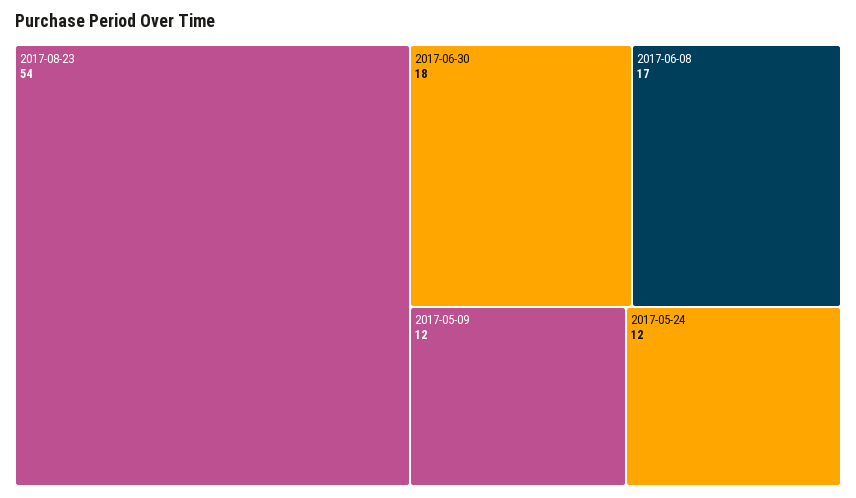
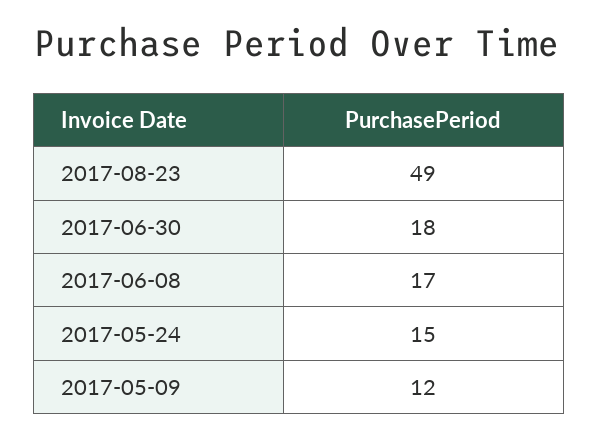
2017-08-23: 54 -> 49
2017-05-24: 12 -> 15

